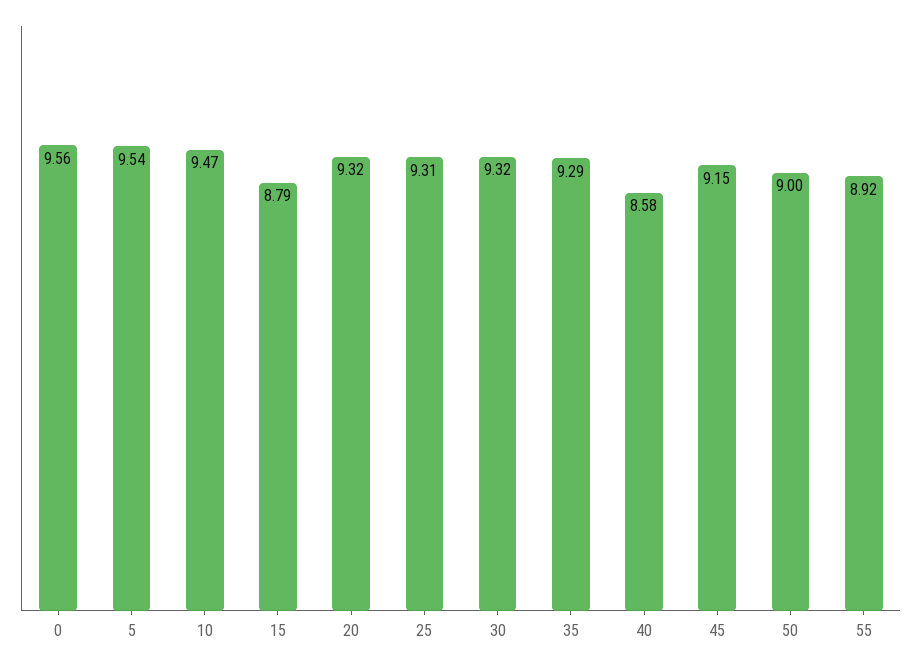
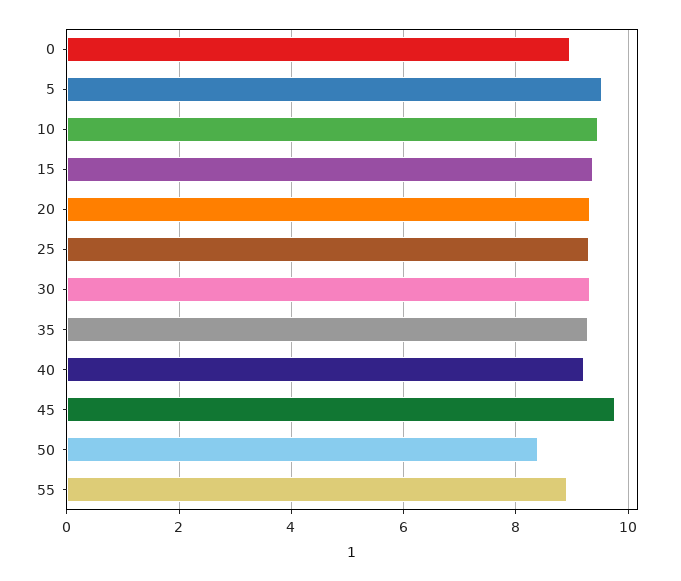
0: 9.56 -> 9
15: 8.79 -> 9.4
40: 8.58 -> 9.2
45: 9.15 -> 9.8
50: 9 -> 8.4

